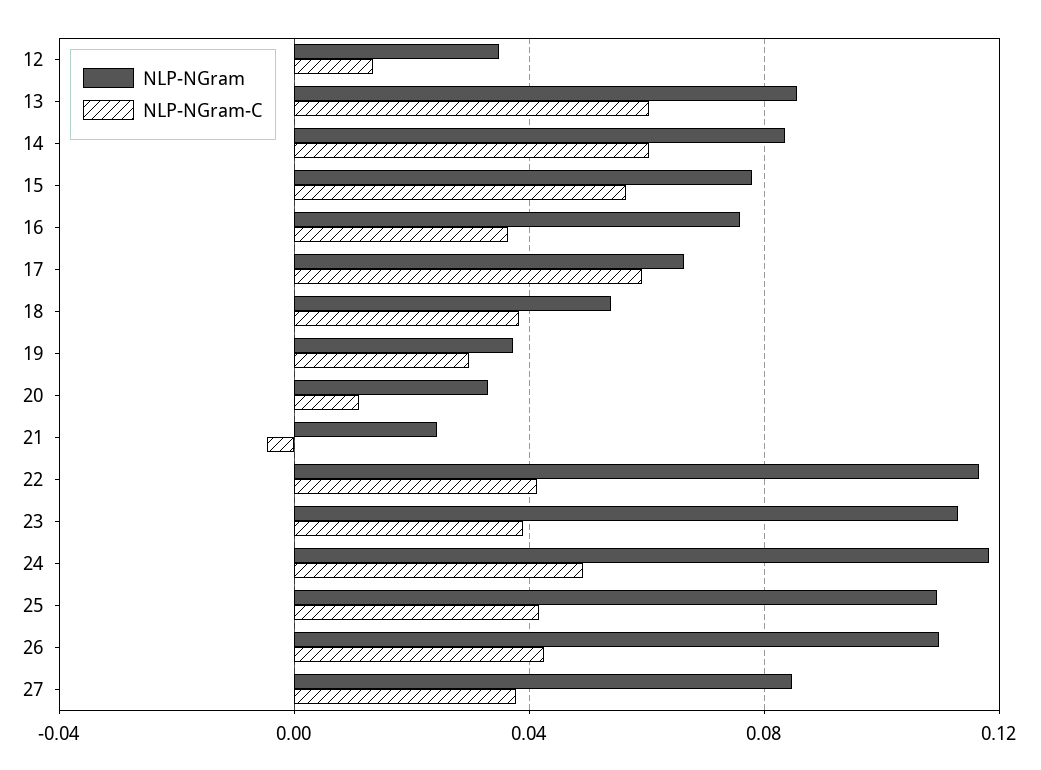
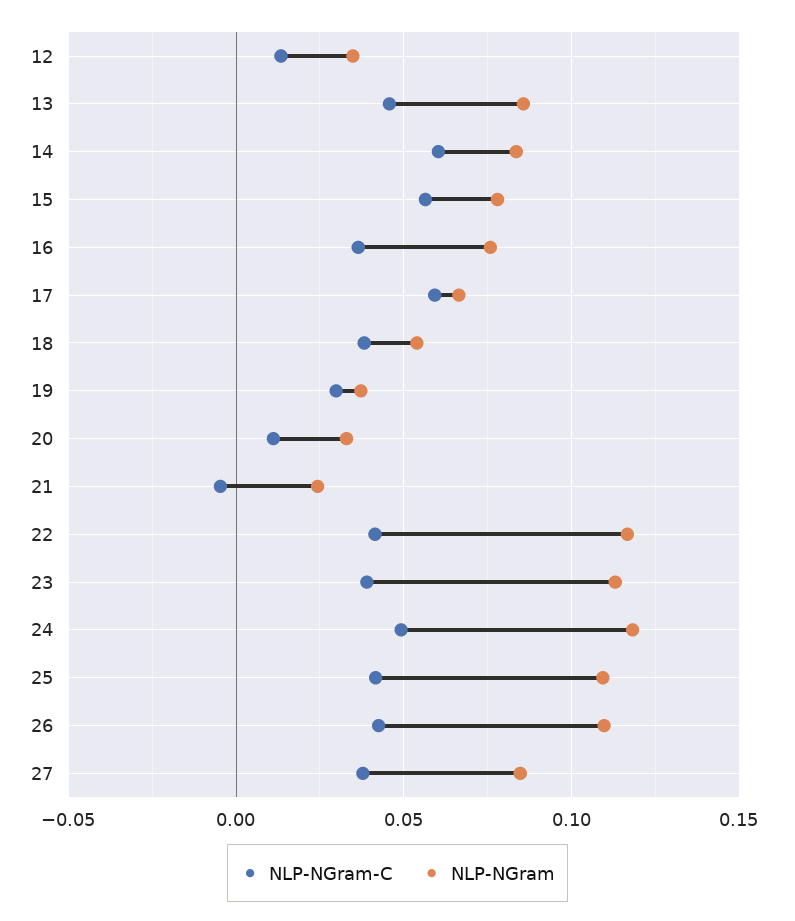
NLP-NGram-C, 13: 0.06 -> 0.045

